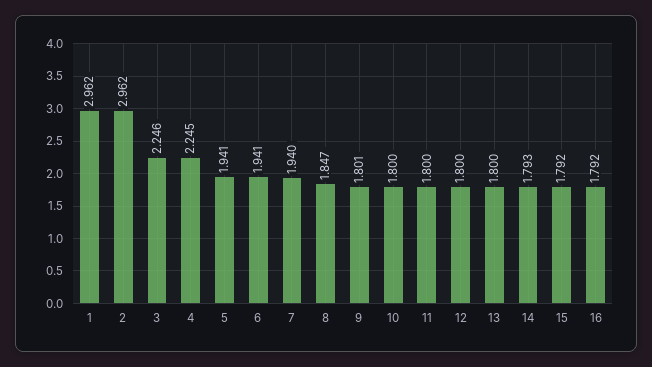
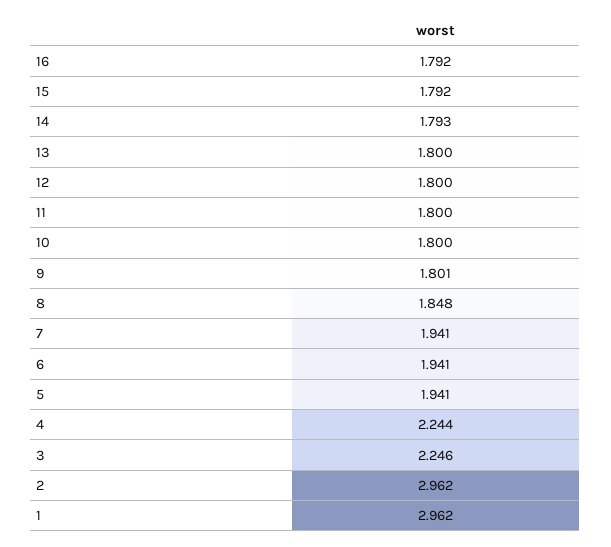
4: 2.245 -> 2.244
7: 1.94 -> 1.941
8: 1.847 -> 1.848

